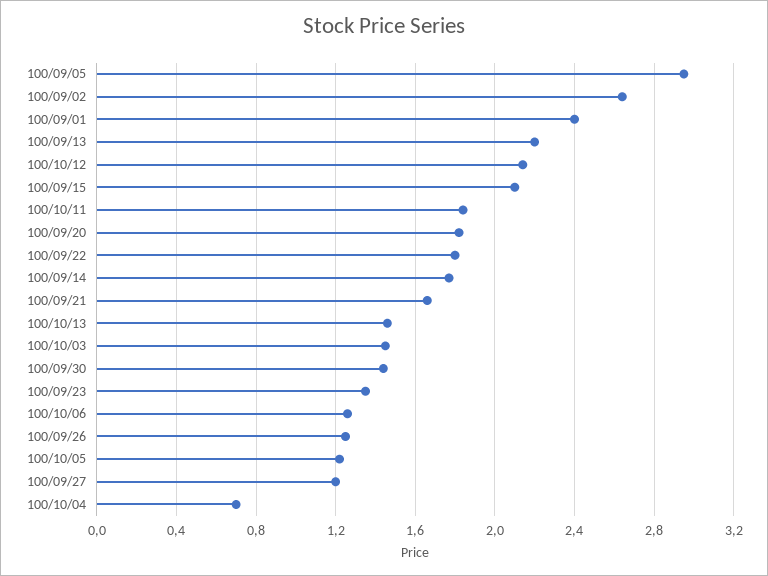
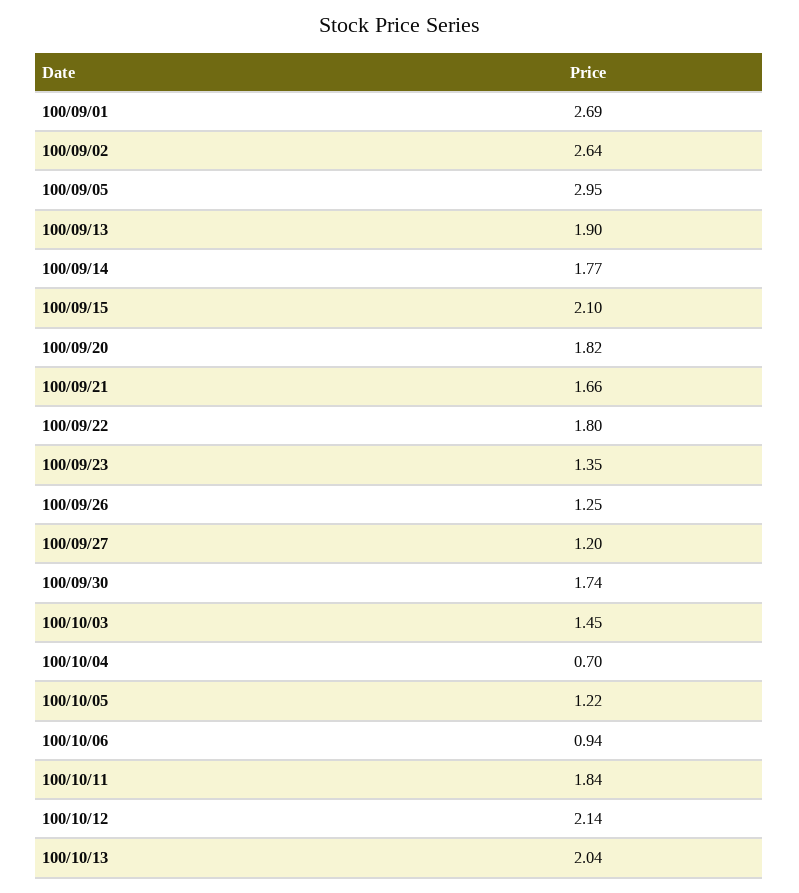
100/09/01: 2.4 -> 2.69
100/09/13: 2.2 -> 1.9
100/10/13: 1.45 -> 2.04
100/09/30: 1.45 -> 1.74
100/10/06: 1.25 -> 0.94

